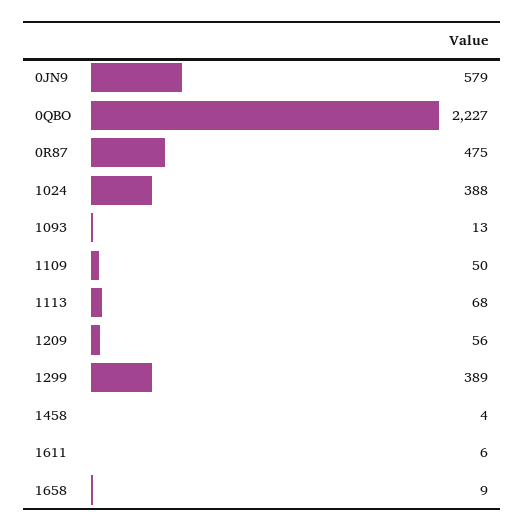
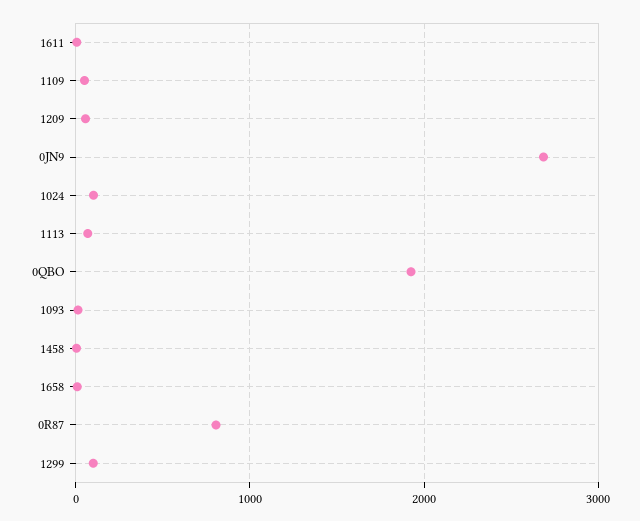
0JN9: 579 -> 2700
0QBO: 2227 -> 1900
0R87: 475 -> 800
1024: 388 -> 100
1299: 389 -> 100

